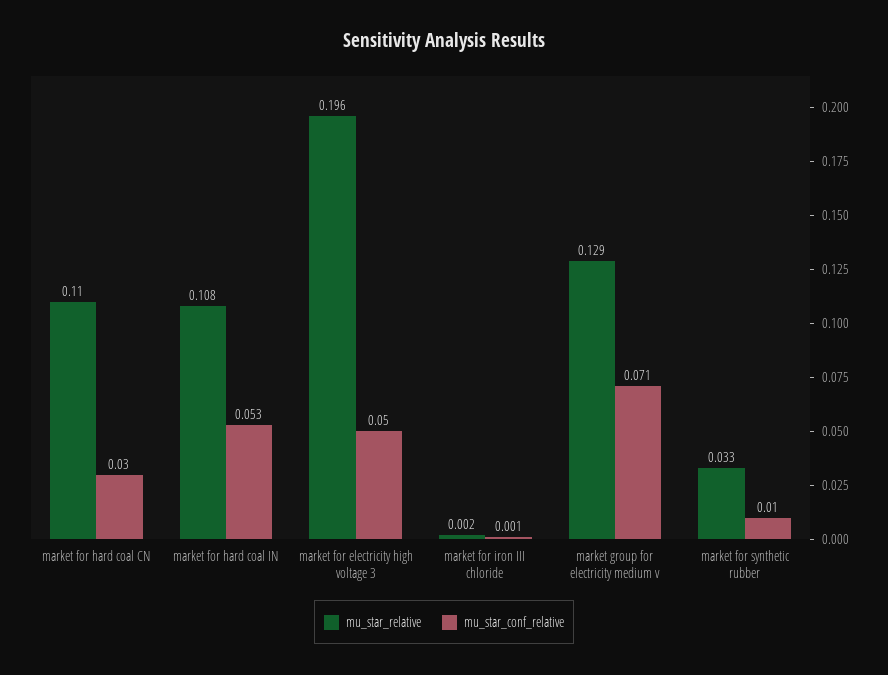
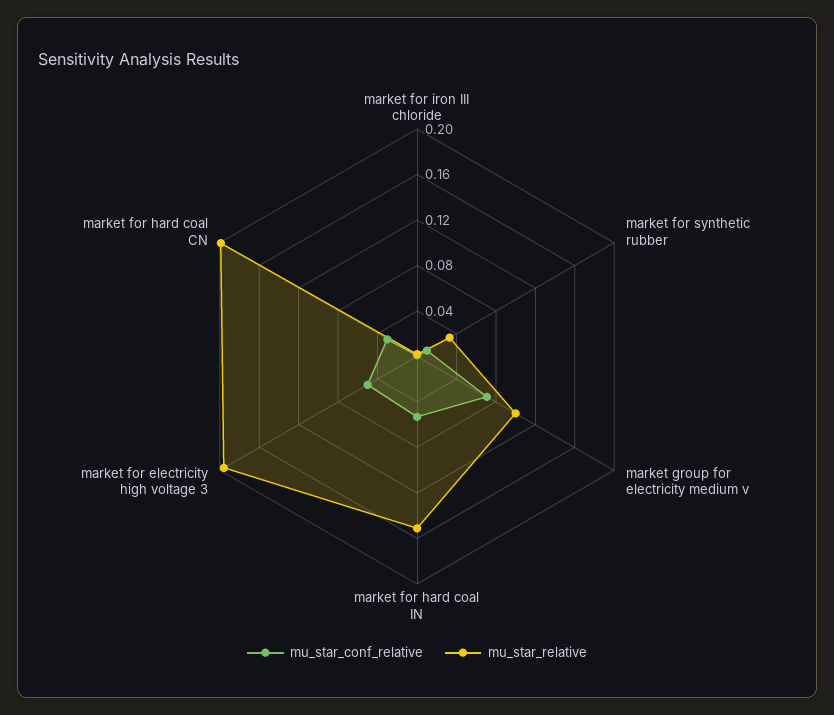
mu_star_relative, market for hard coal CN: 0.11 -> 0.2
mu_star_relative, market for hard coal IN: 0.108 -> 0.15
mu_star_relative, market group for electricity medium v: 0.129 -> 0.1

